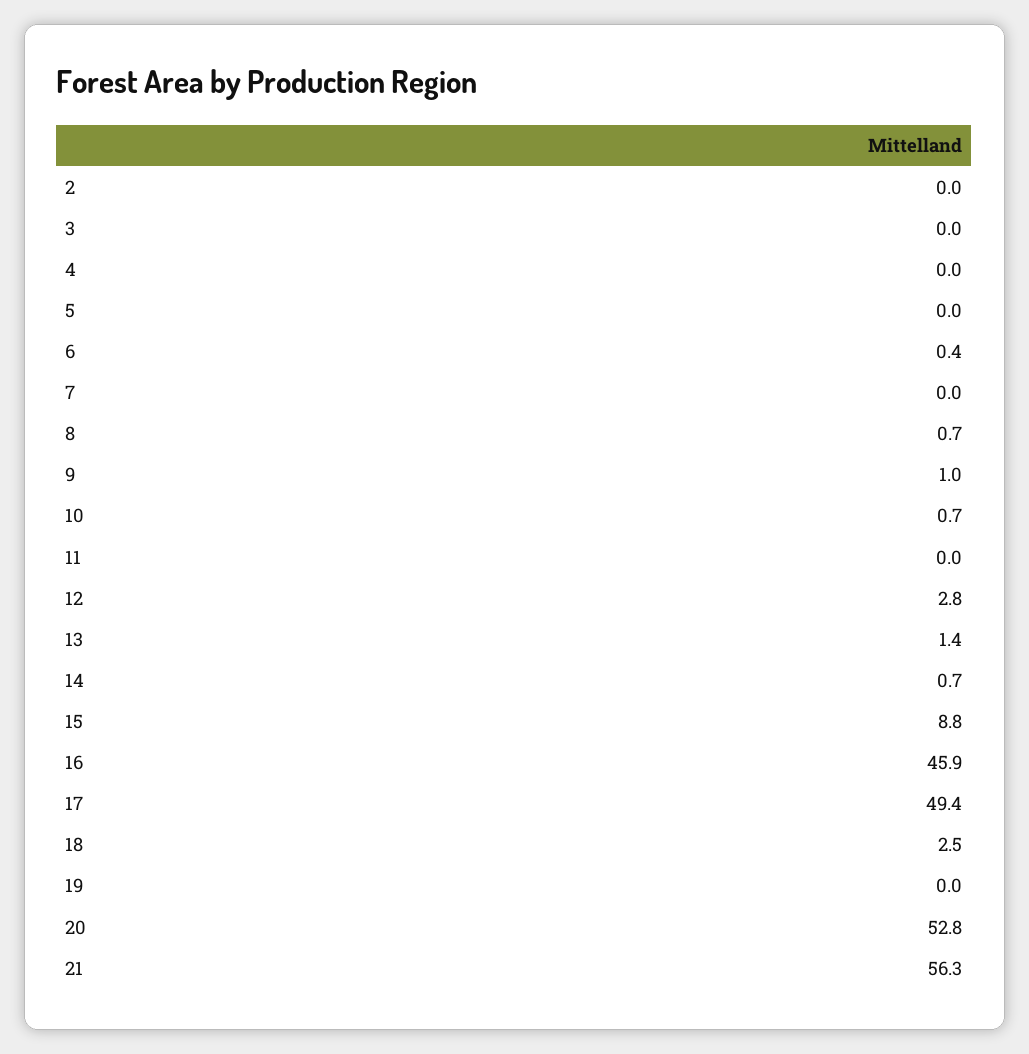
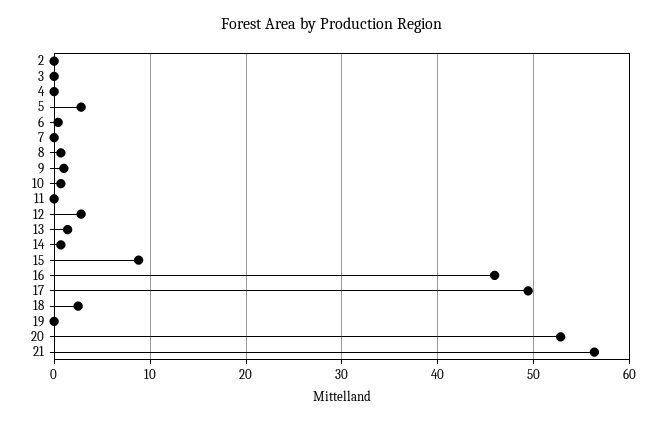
5: 0 -> 3

